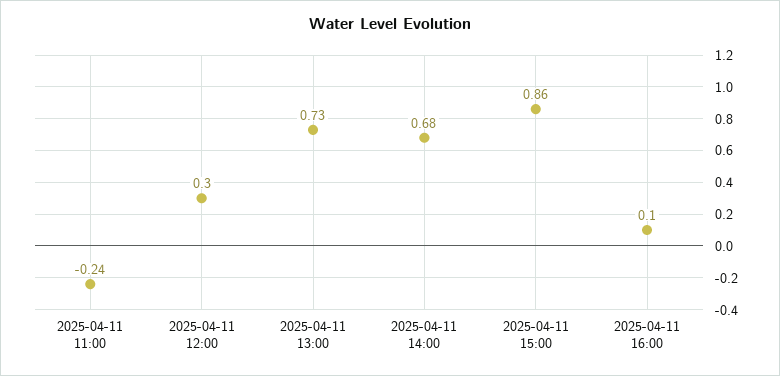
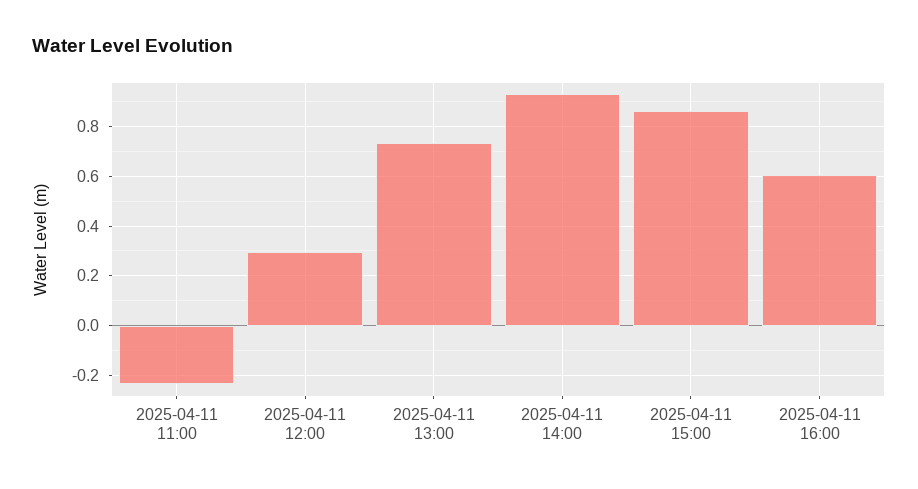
2025-04-11 14:00: 0.68 -> 0.925
2025-04-11 16:00: 0.1 -> 0.6

